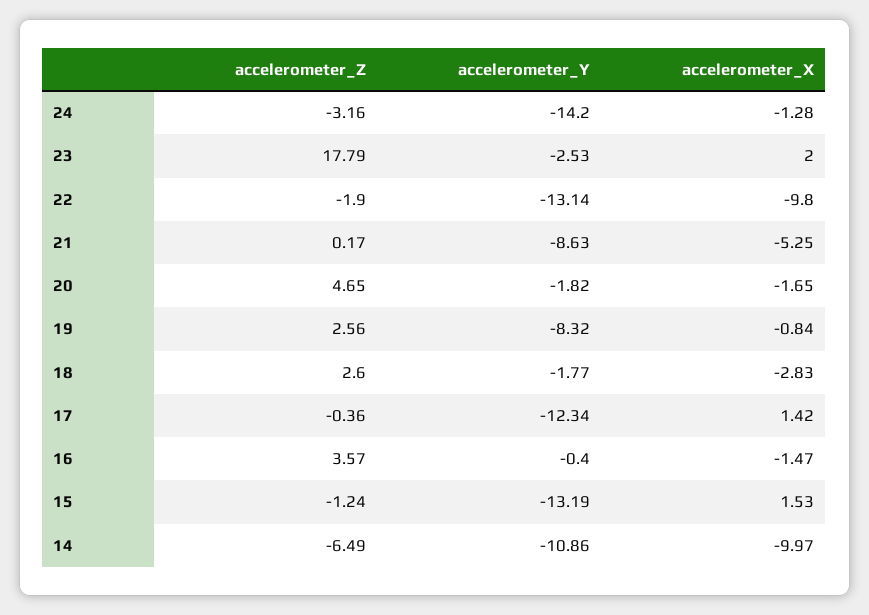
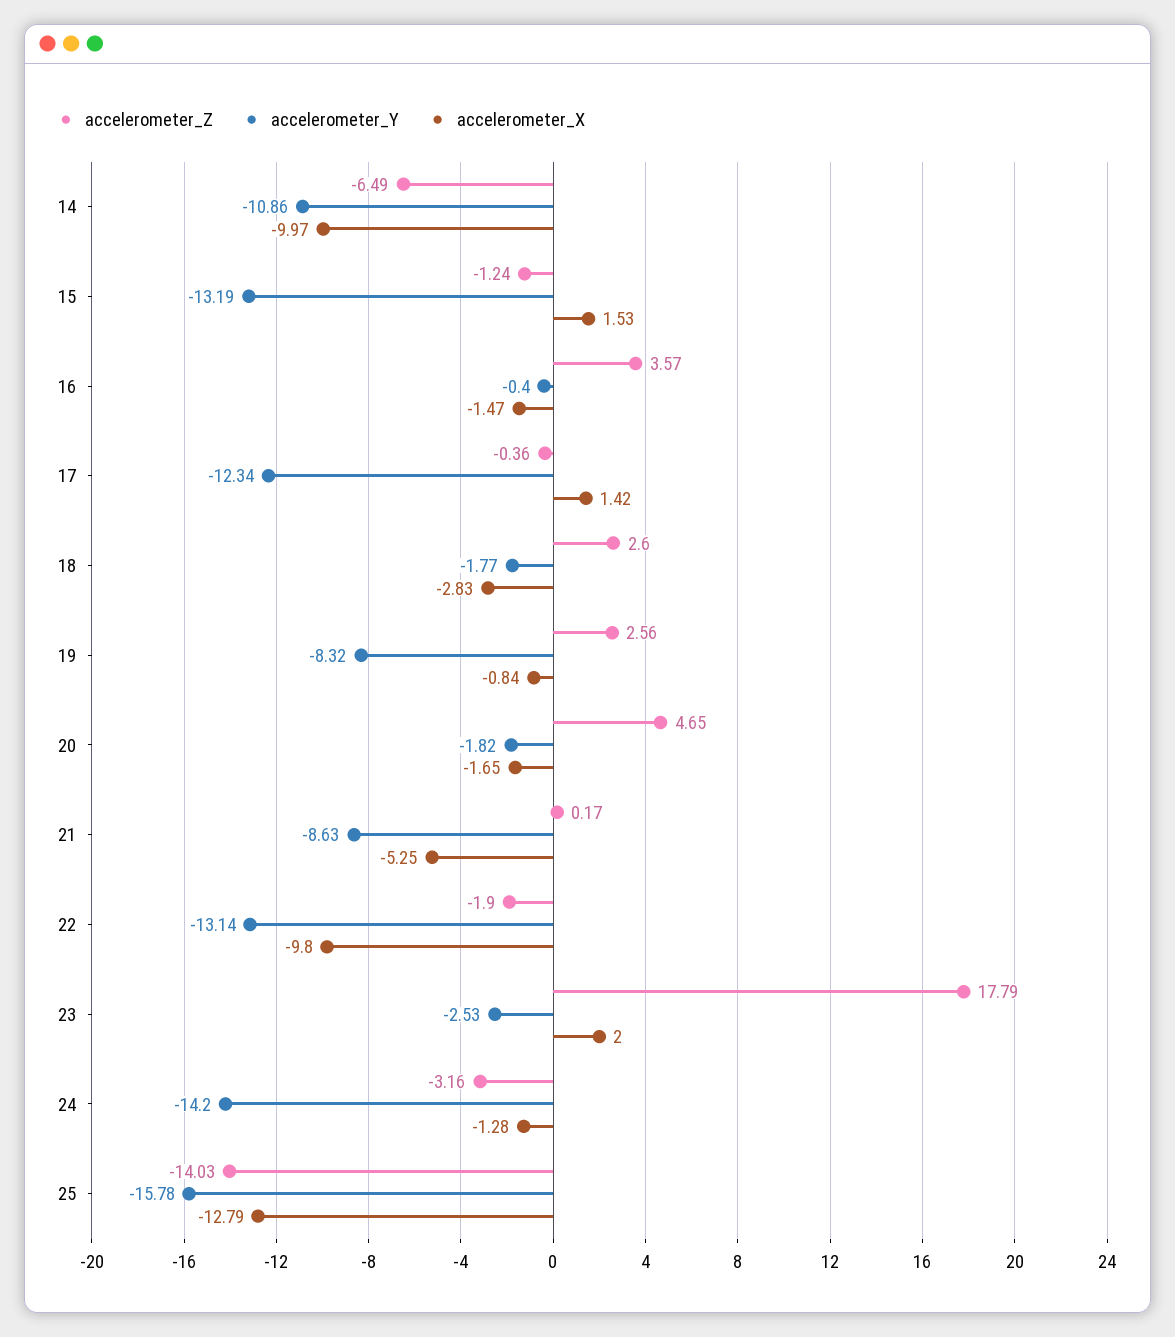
accelerometer_Z, 25: none -> -14.03
accelerometer_Y, 25: none -> -15.78
accelerometer_X, 25: none -> -12.79

